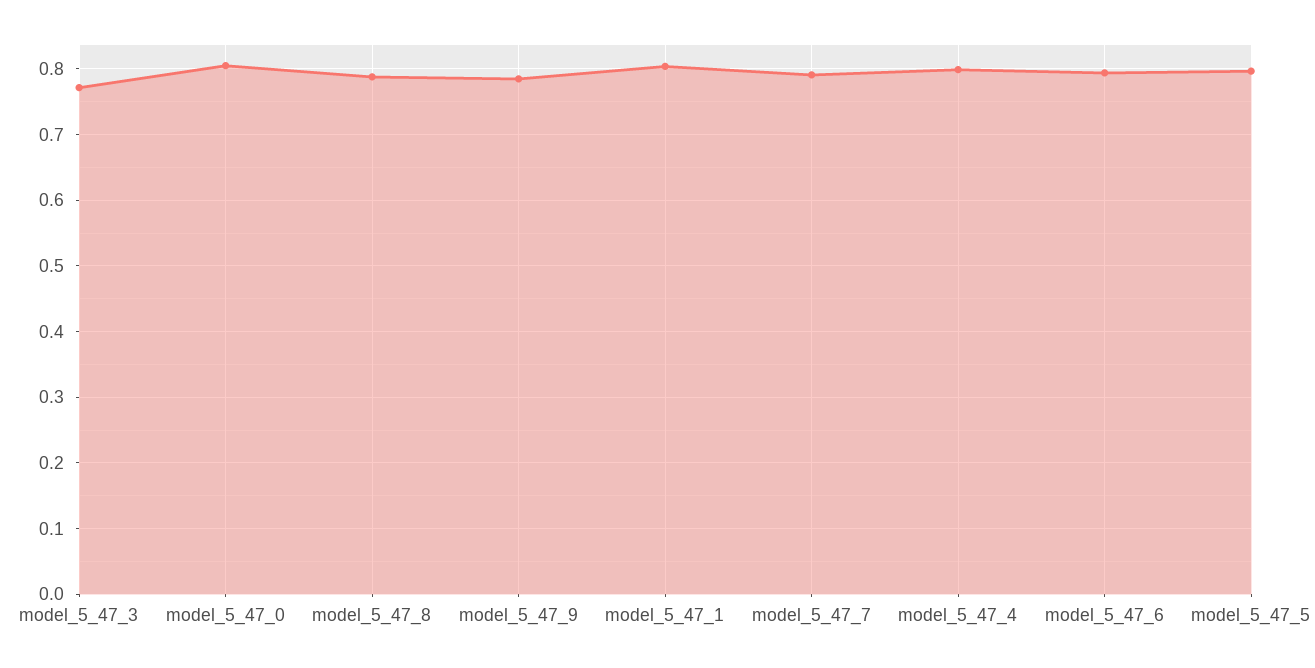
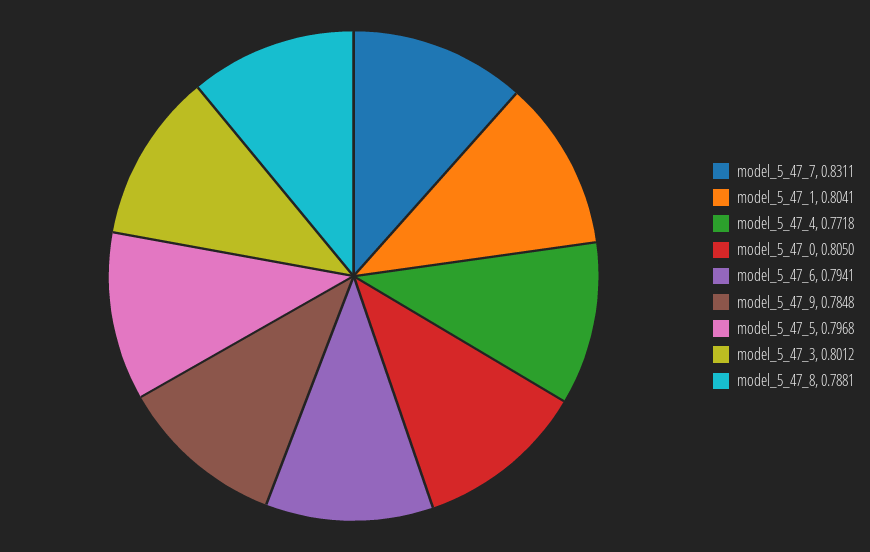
model_5_47_3: 0.77 -> 0.8012
model_5_47_7: 0.79 -> 0.8311
model_5_47_4: 0.8 -> 0.7718

